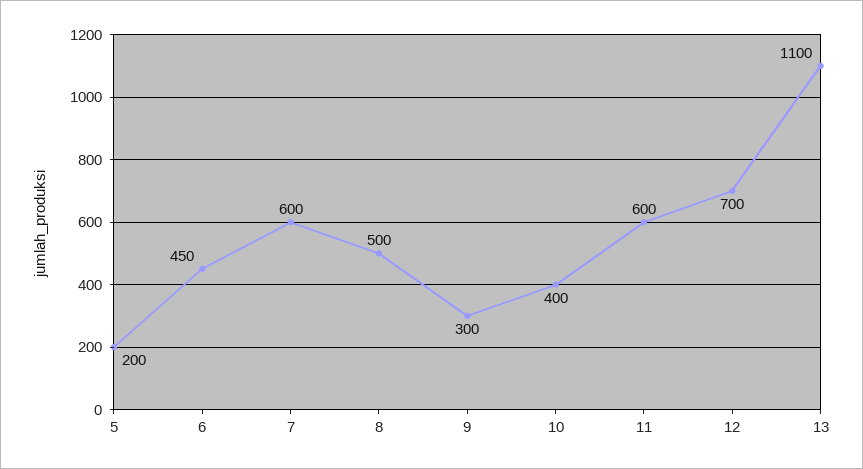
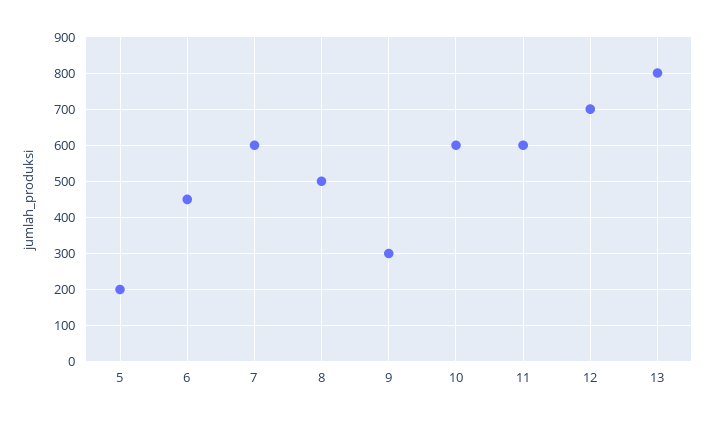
10: 400 -> 600
13: 1100 -> 800

